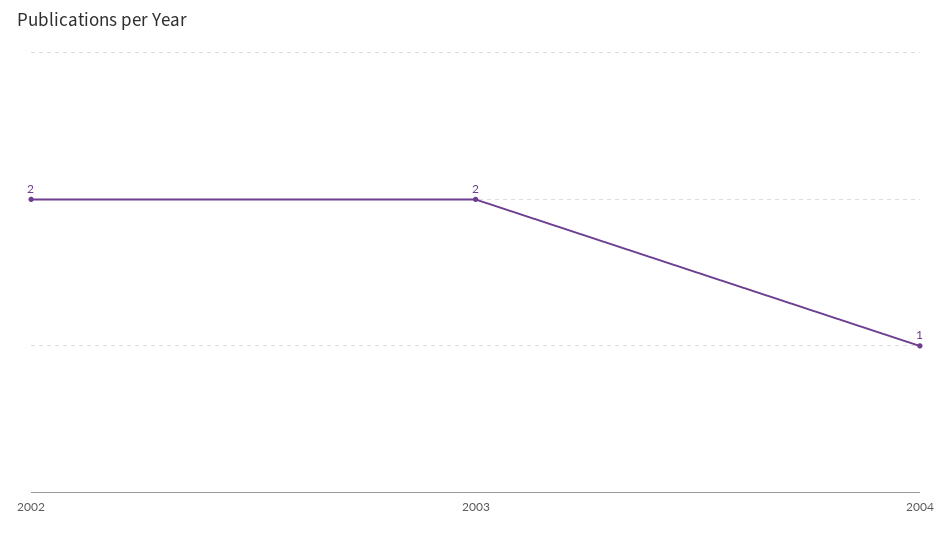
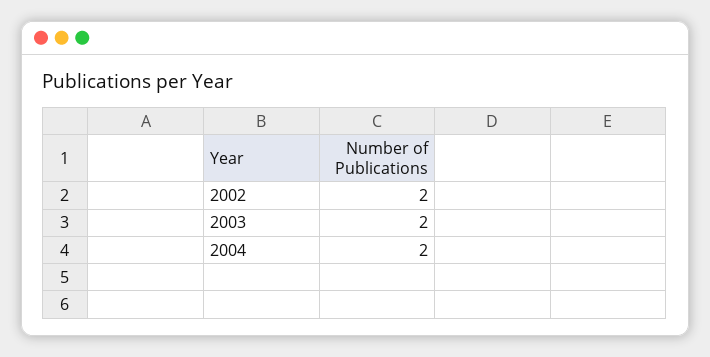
2004: 1 -> 2

